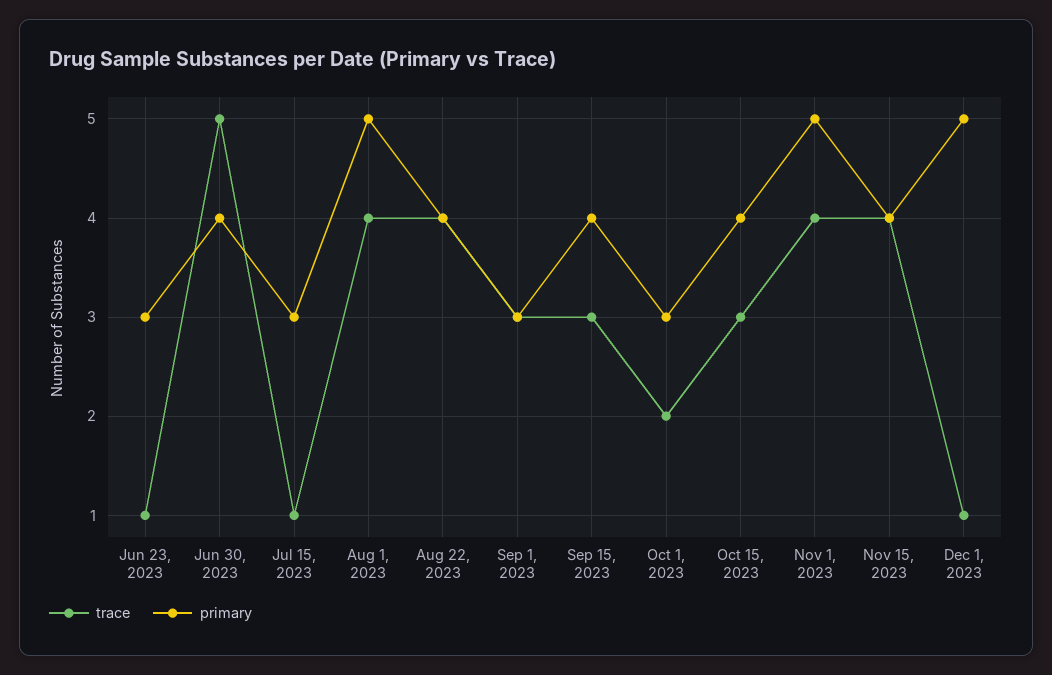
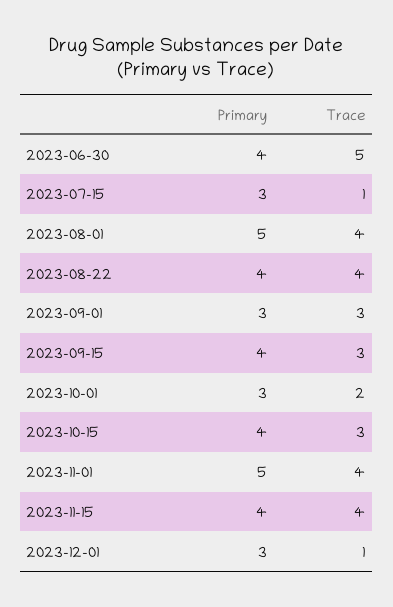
trace, Jun 23, 2023: 1 -> none
primary, Jun 23, 2023: 3 -> none
primary, Dec 1, 2023: 5 -> 3

